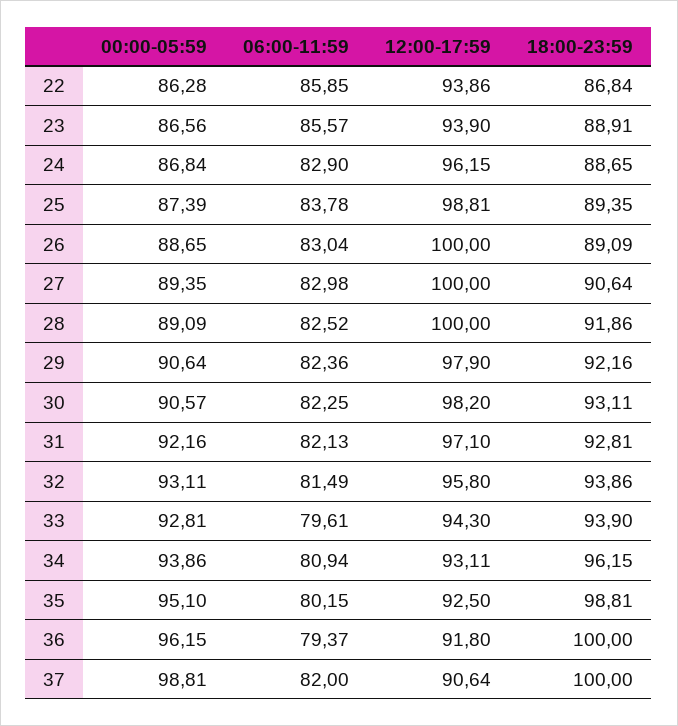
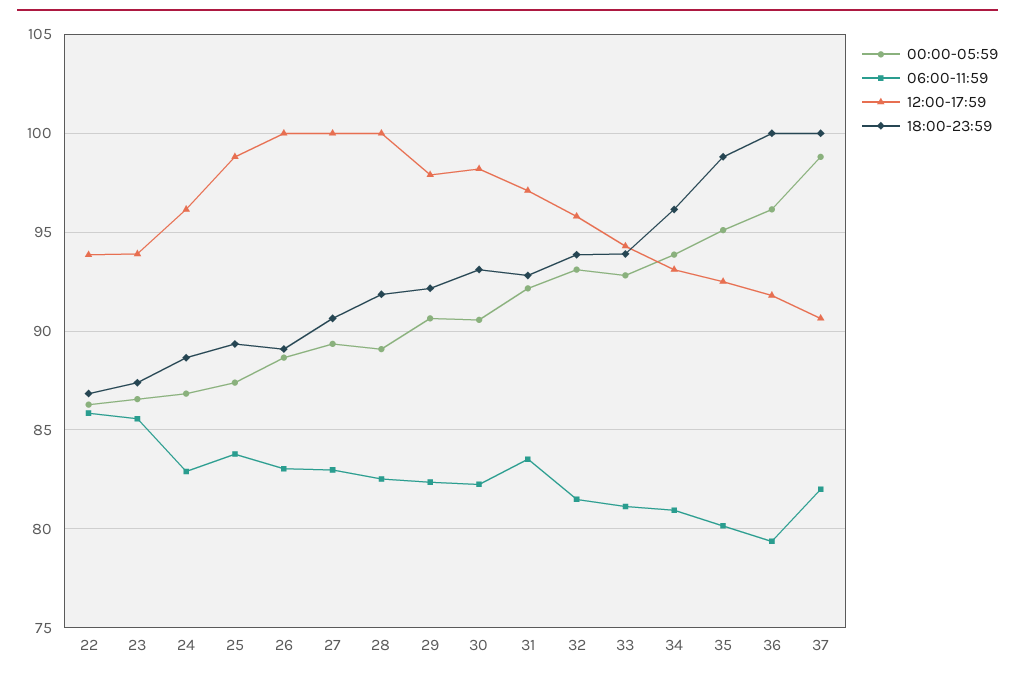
18:00-23:59, 23: 88.91 -> 87.5
06:00-11:59, 31: 82.13 -> 83.5
06:00-11:59, 33: 79.61 -> 81

